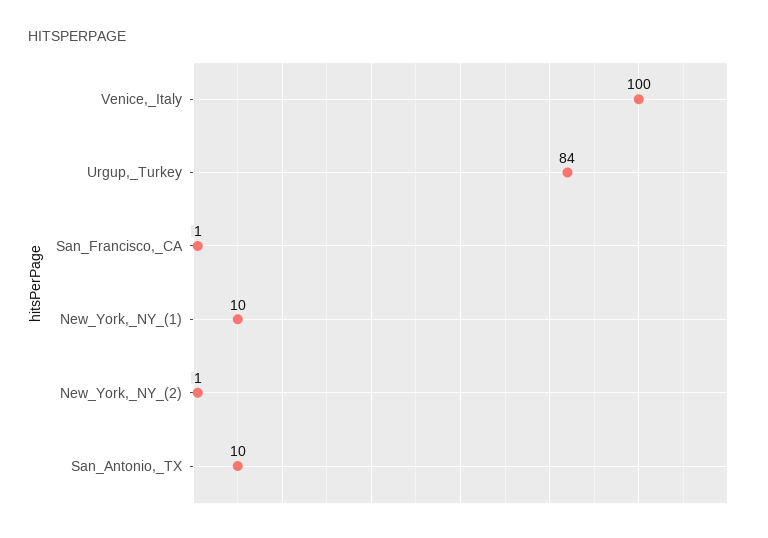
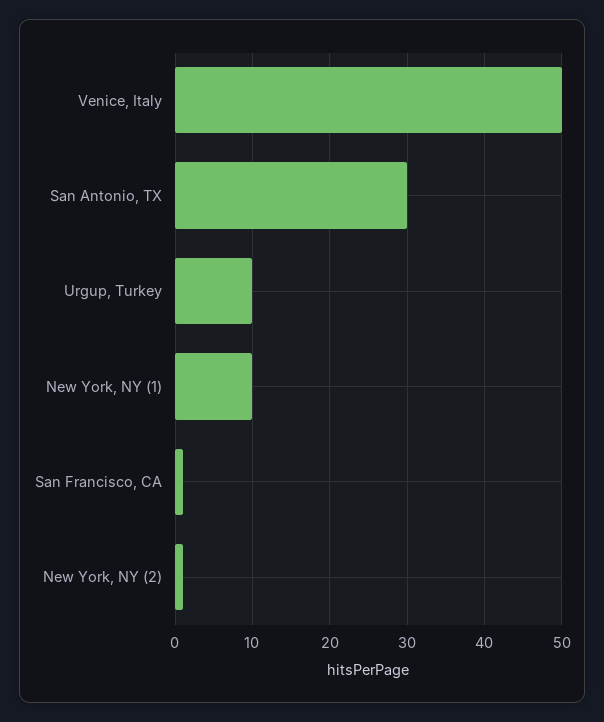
Venice,_Italy: 100 -> 50
Urgup,_Turkey: 84 -> 10
San_Antonio,_TX: 10 -> 30

